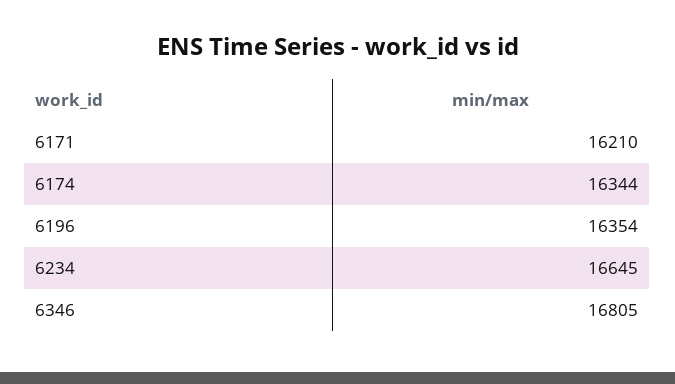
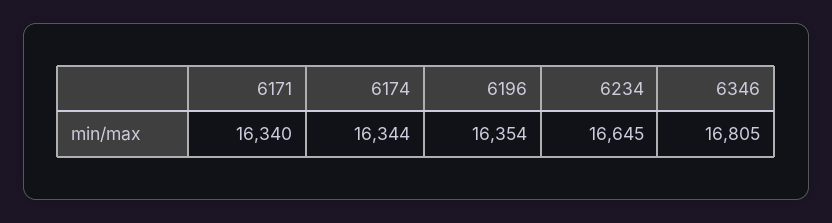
6171: 16210 -> 16340

